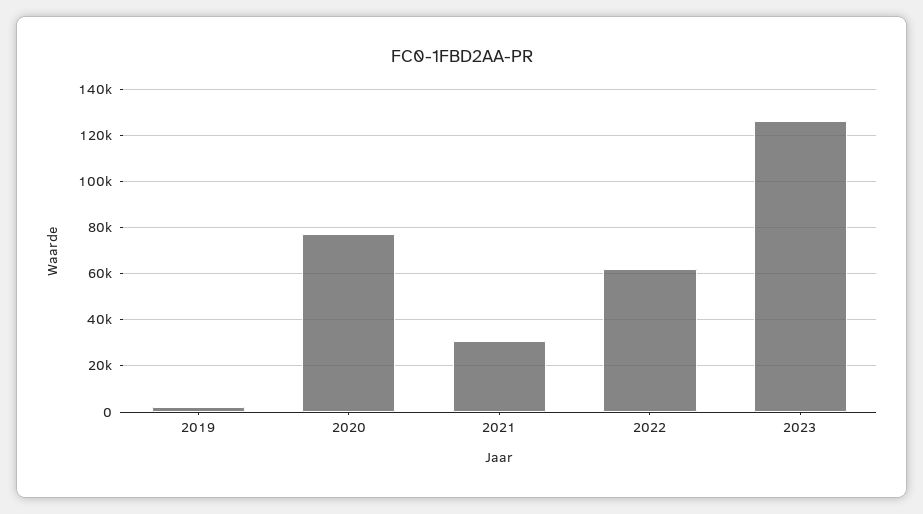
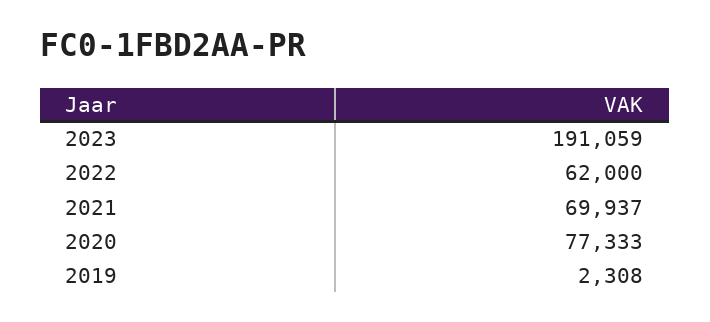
2021: 30000 -> 69937
2023: 125000 -> 191059

